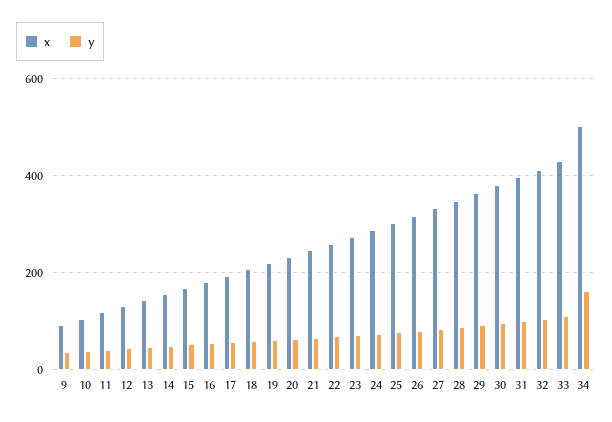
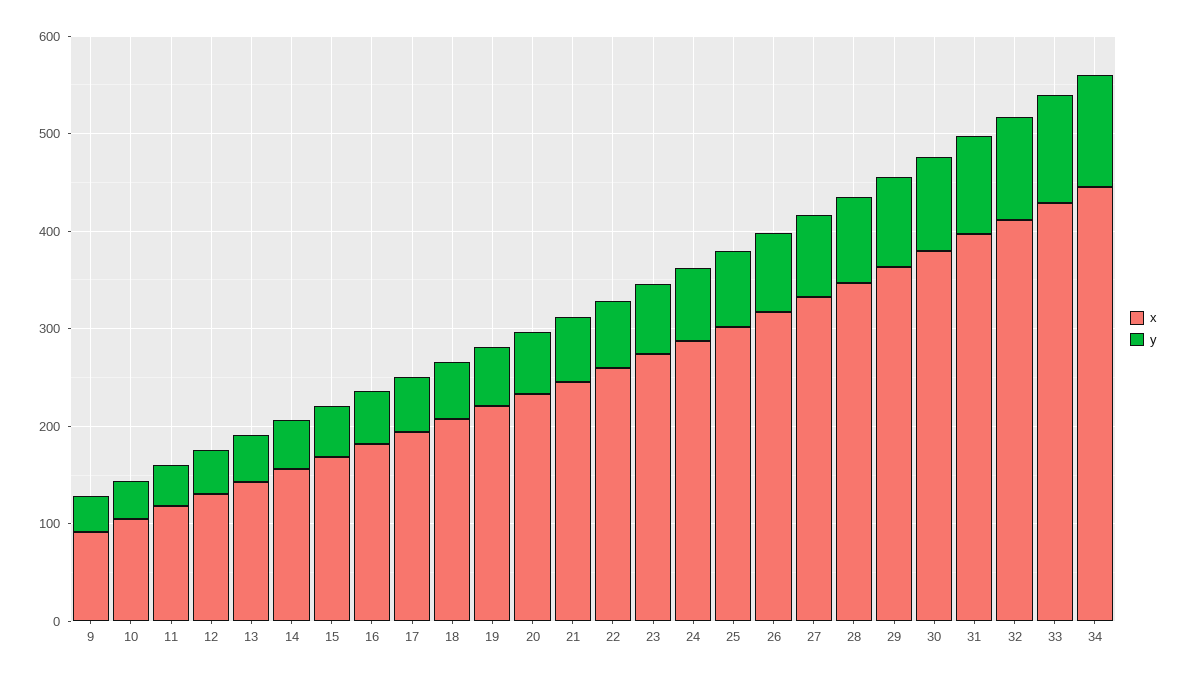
x, 34: 500 -> 440
y, 34: 160 -> 120

